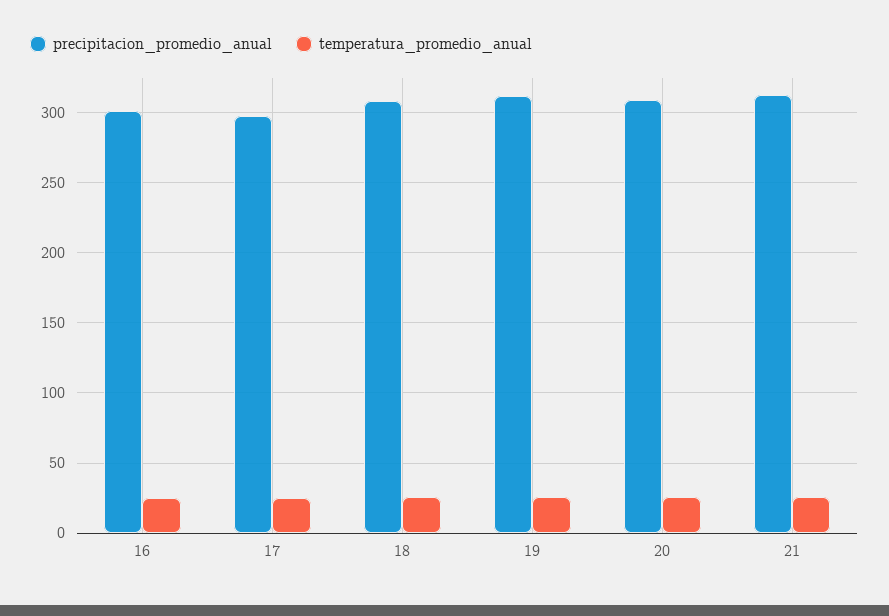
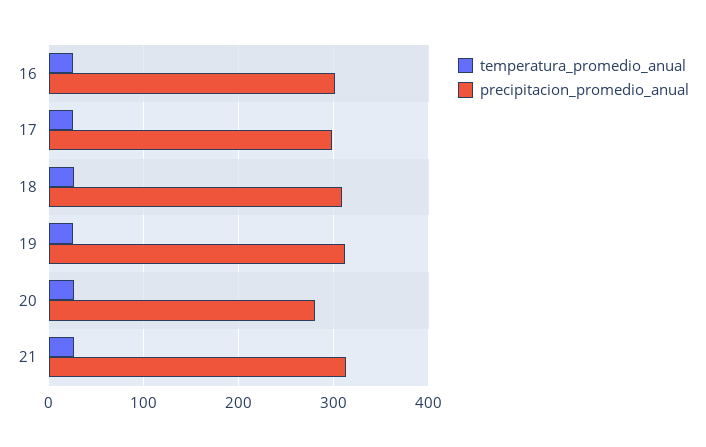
precipitacion_promedio_anual, 20: 310 -> 280

